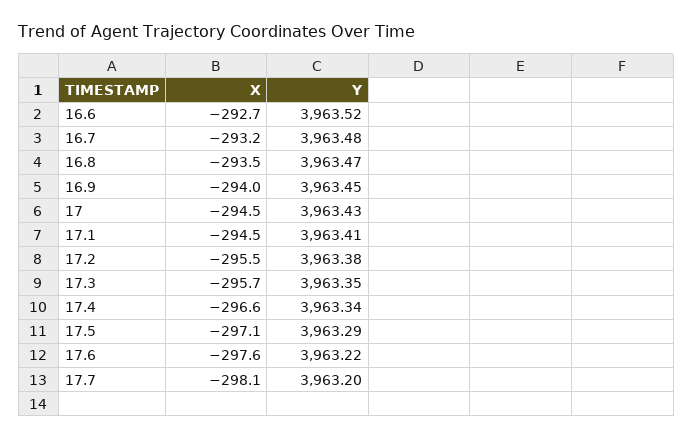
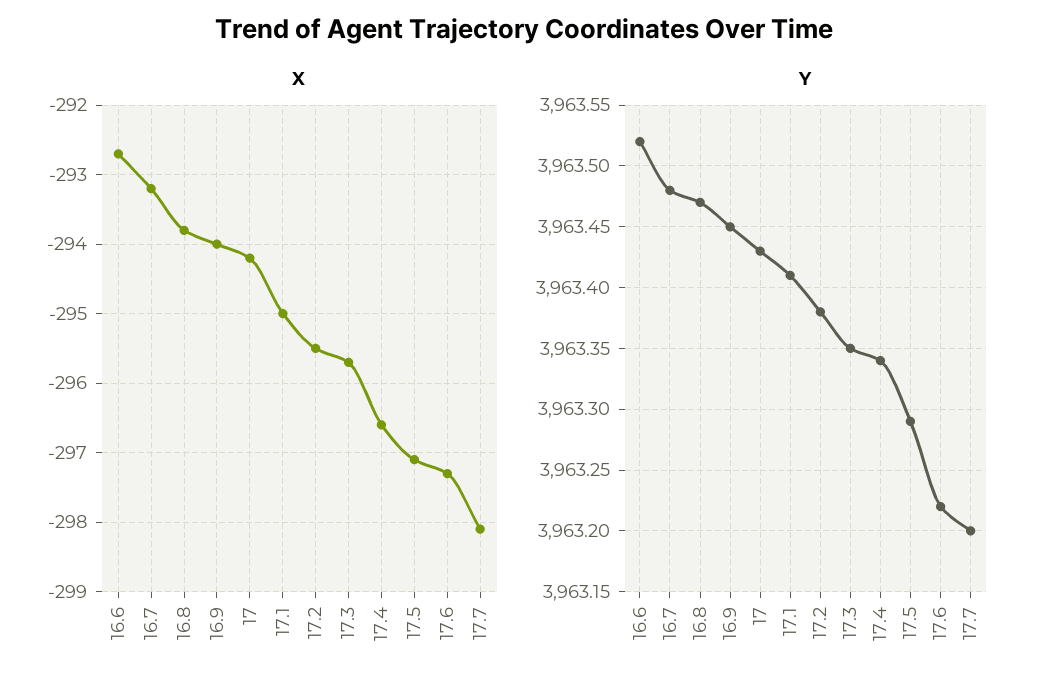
X, 16.8: -293.5 -> -293.8
X, 17: -294.5 -> -294.2
X, 17.1: -294.5 -> -295
X, 17.6: -297.6 -> -297.3

